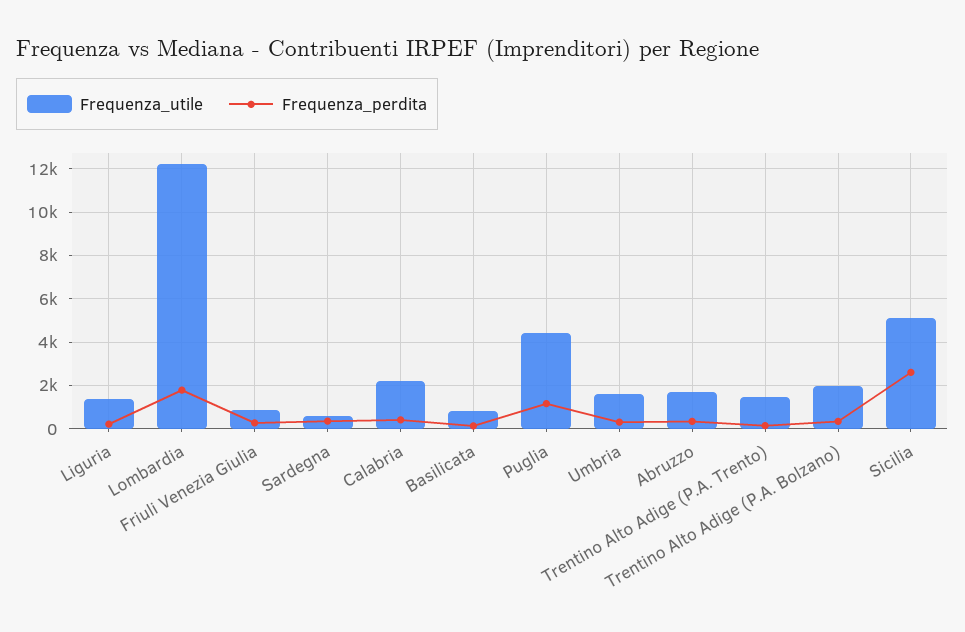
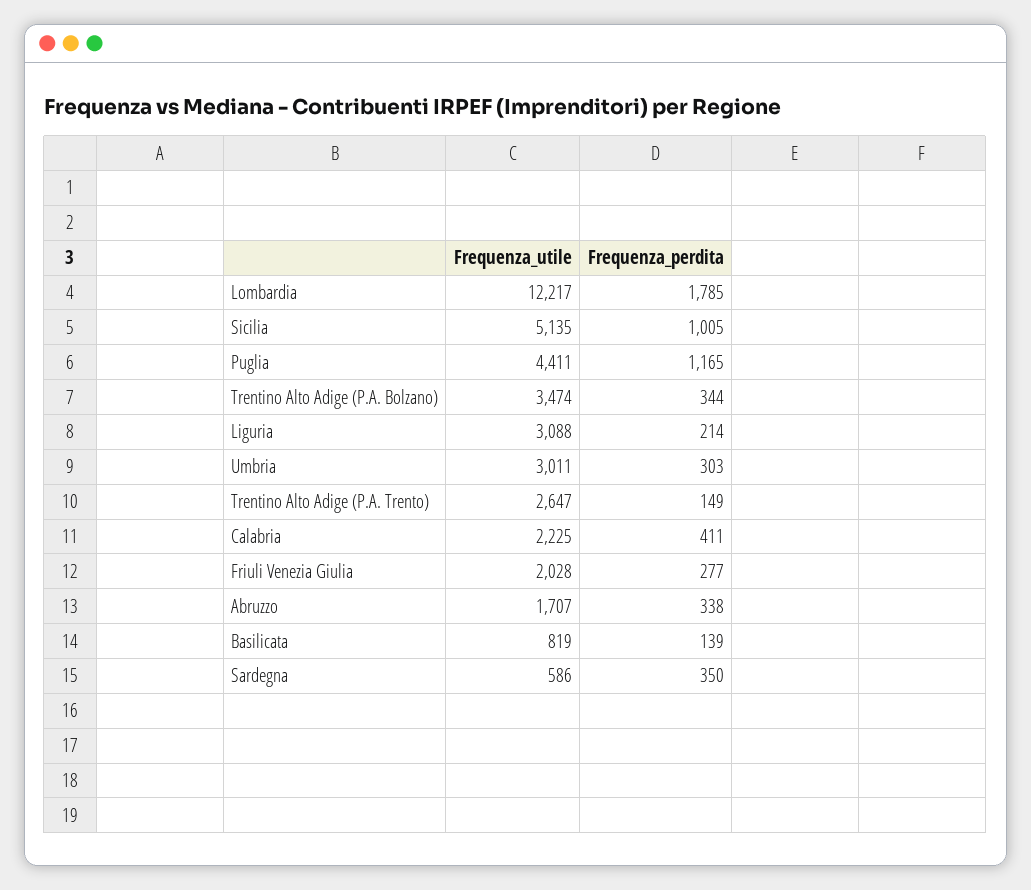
Frequenza_utile, Liguria: 1500 -> 3088
Frequenza_utile, Friuli Venezia Giulia: 1000 -> 2028
Frequenza_utile, Umbria: 1500 -> 3011
Frequenza_utile, Trentino Alto Adige (P.A. Trento): 1500 -> 2647
Frequenza_utile, Trentino Alto Adige (P.A. Bolzano): 2000 -> 3474
Frequenza_perdita, Sicilia: 2500 -> 1005

